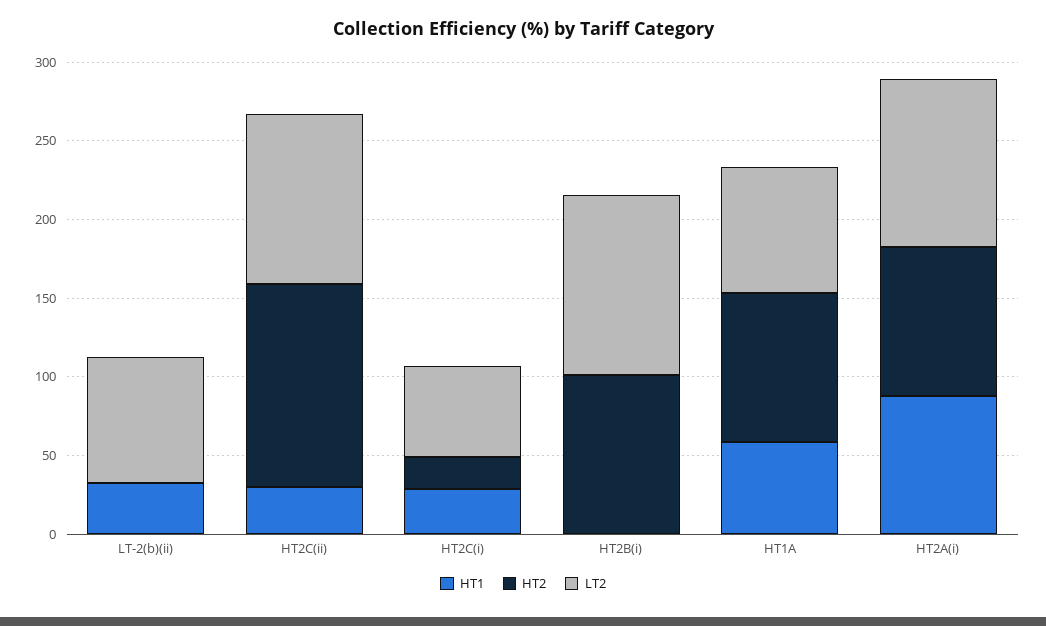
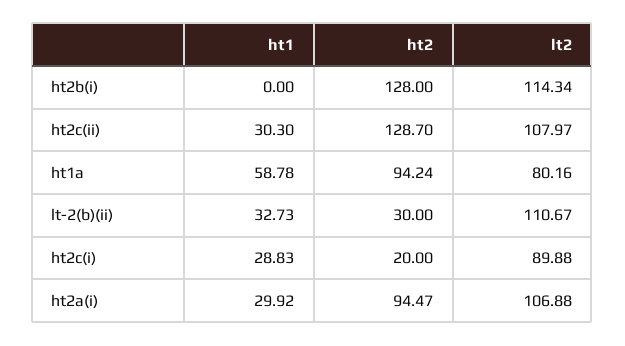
HT2, LT-2(b)(ii): 0 -> 30
LT2, LT-2(b)(ii): 80 -> 110.67
LT2, HT2C(i): 60 -> 89.88
HT2, HT2B(i): 100 -> 128
HT1, HT2A(i): 90 -> 29.92

